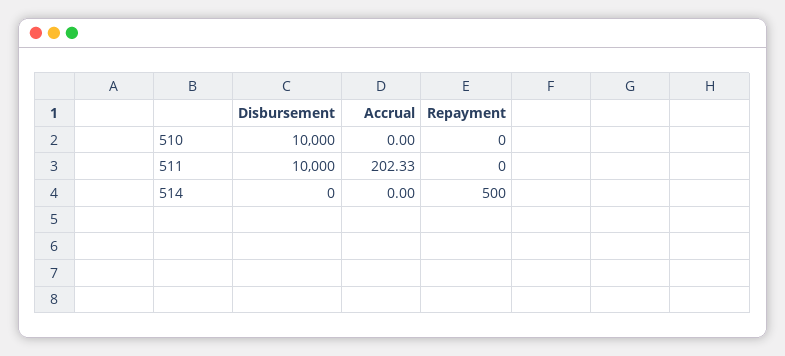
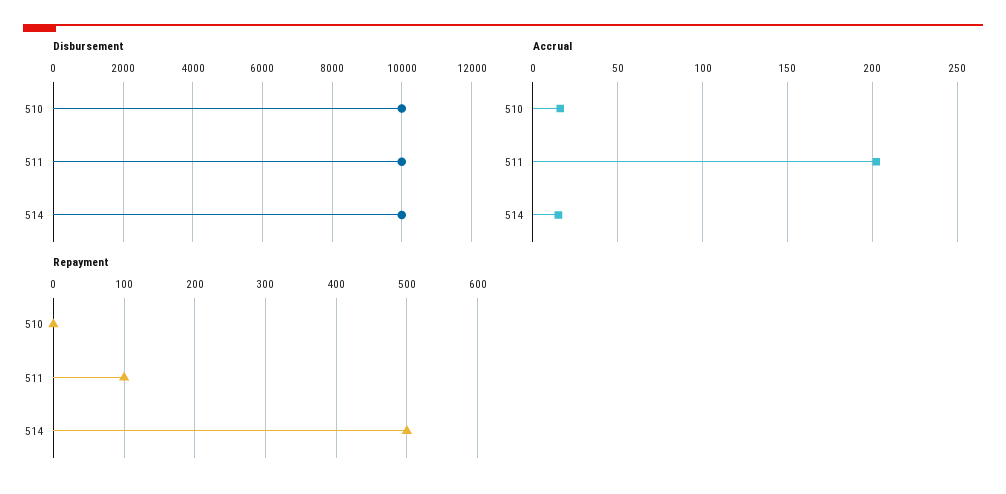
Accrual, 510: 0 -> 15
Repayment, 511: 0 -> 100
Disbursement, 514: 0 -> 10000
Accrual, 514: 0 -> 15

